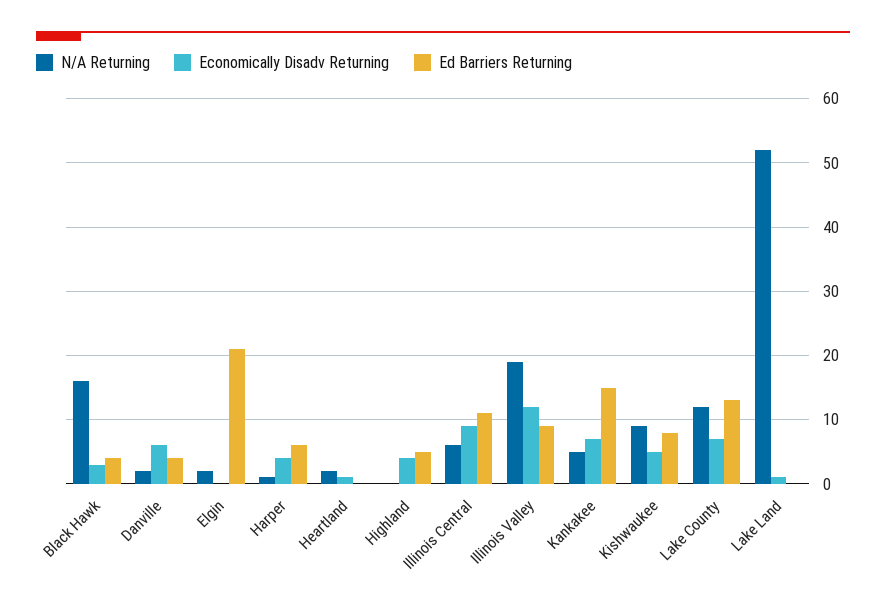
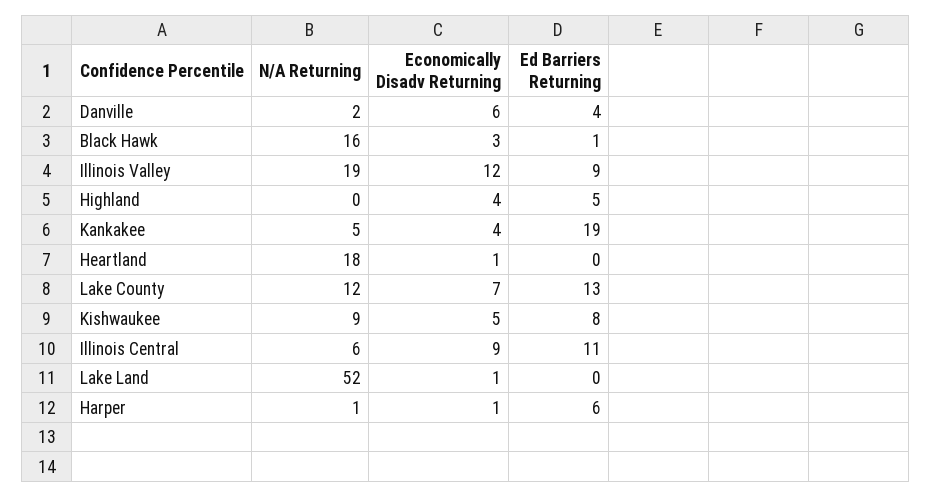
Ed Barriers Returning, Black Hawk: 4 -> 1
N/A Returning, Elgin: 2 -> none
Economically Disadv Returning, Elgin: 0 -> none
Ed Barriers Returning, Elgin: 21 -> none
Economically Disadv Returning, Harper: 4 -> 1
N/A Returning, Heartland: 2 -> 18
Economically Disadv Returning, Kankakee: 7 -> 4
Ed Barriers Returning, Kankakee: 15 -> 19

